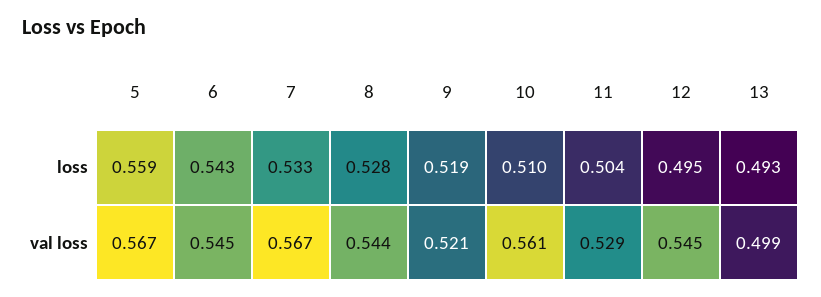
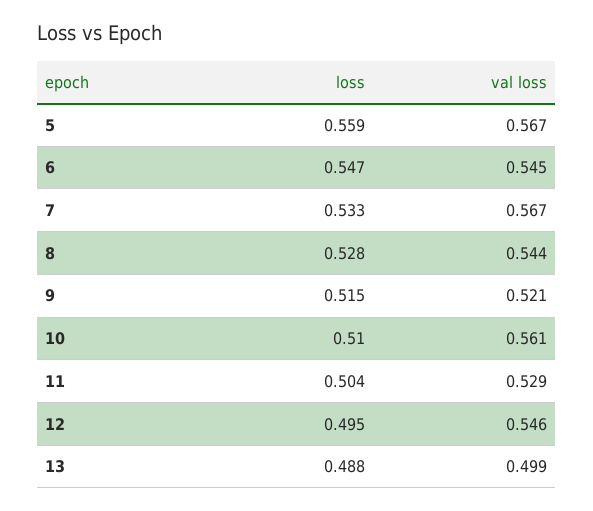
6, loss: 0.543 -> 0.547
9, loss: 0.519 -> 0.515
13, loss: 0.493 -> 0.488
12, val loss: 0.545 -> 0.546

